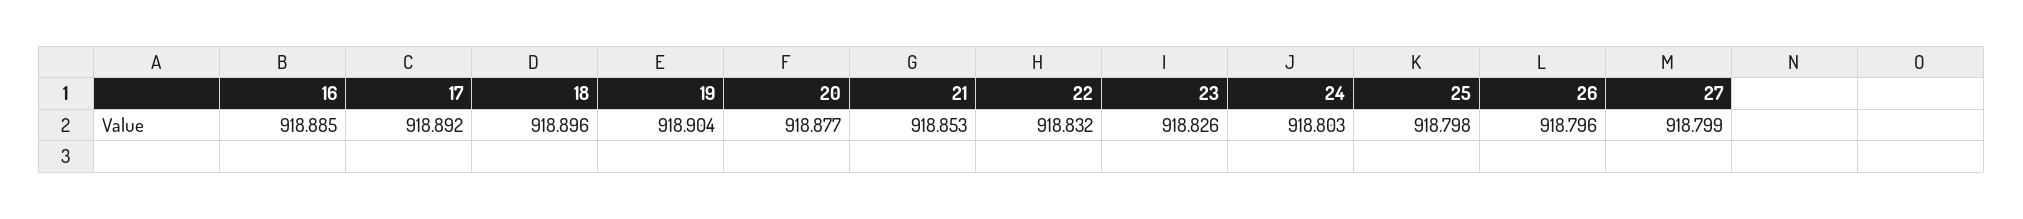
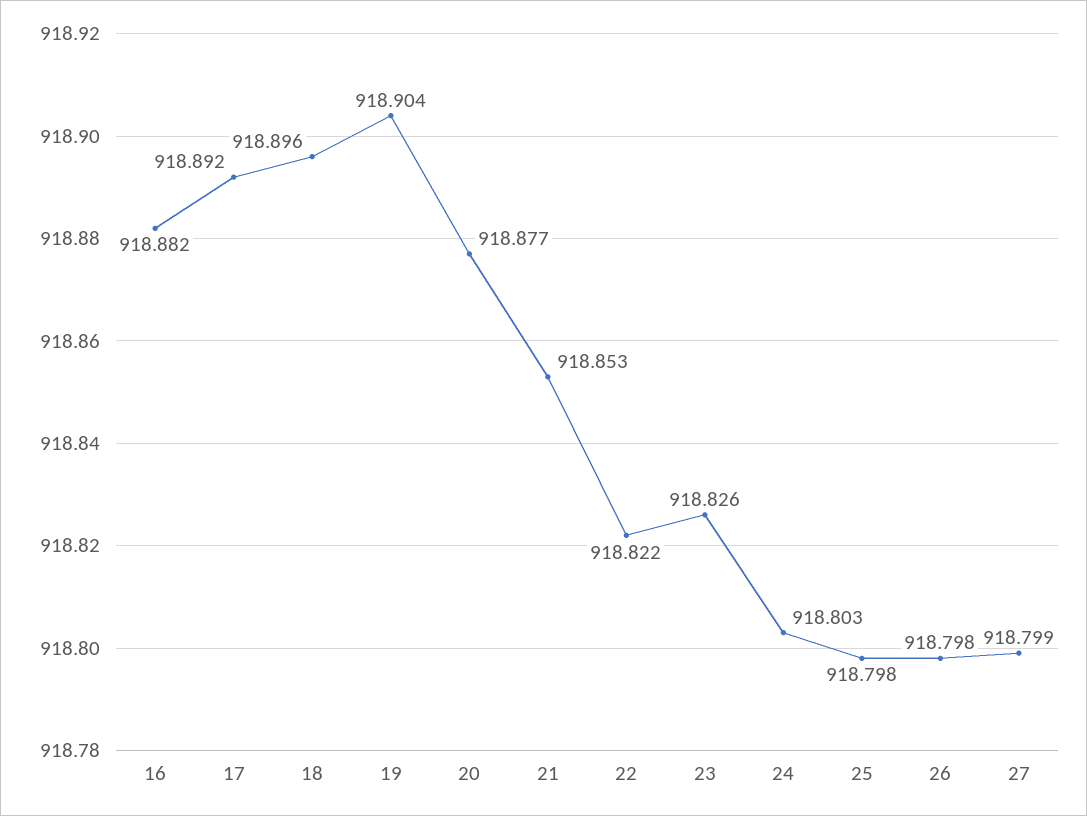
16: 918.885 -> 918.882
22: 918.832 -> 918.822
26: 918.796 -> 918.798

